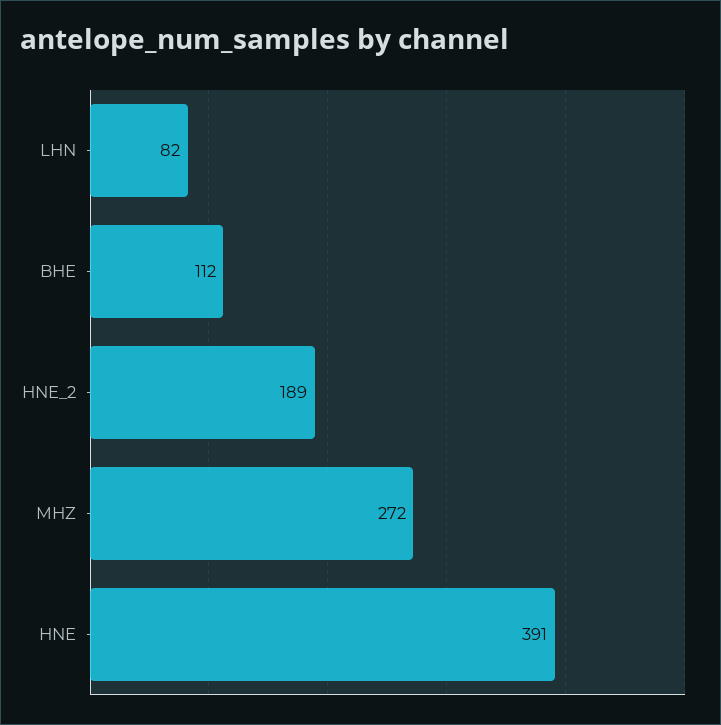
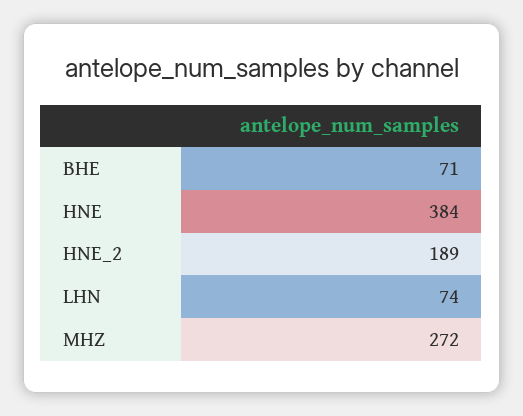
LHN: 82 -> 74
BHE: 112 -> 71
HNE: 391 -> 384

